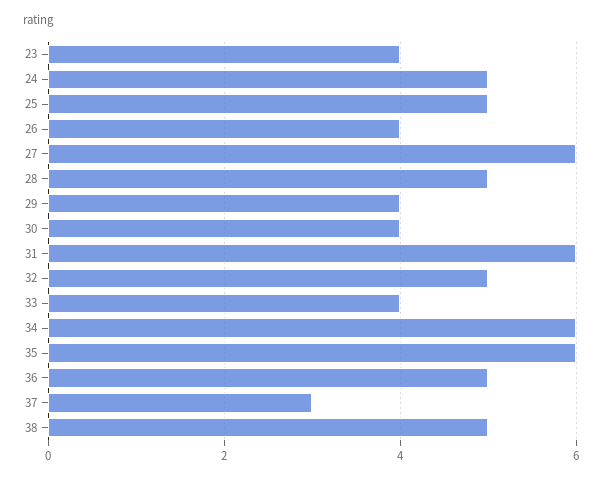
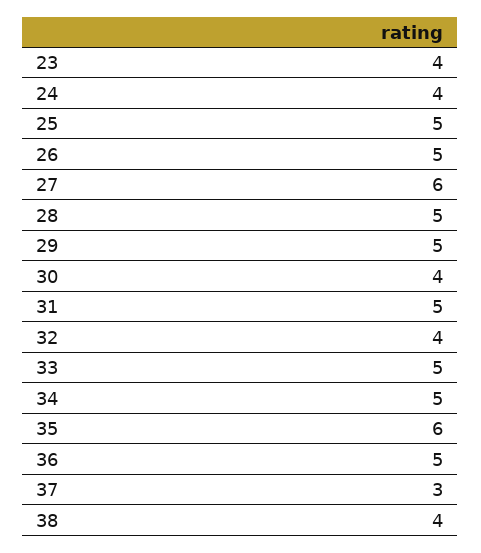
24: 5 -> 4
26: 4 -> 5
29: 4 -> 5
31: 6 -> 5
32: 5 -> 4
33: 4 -> 5
34: 6 -> 5
38: 5 -> 4

